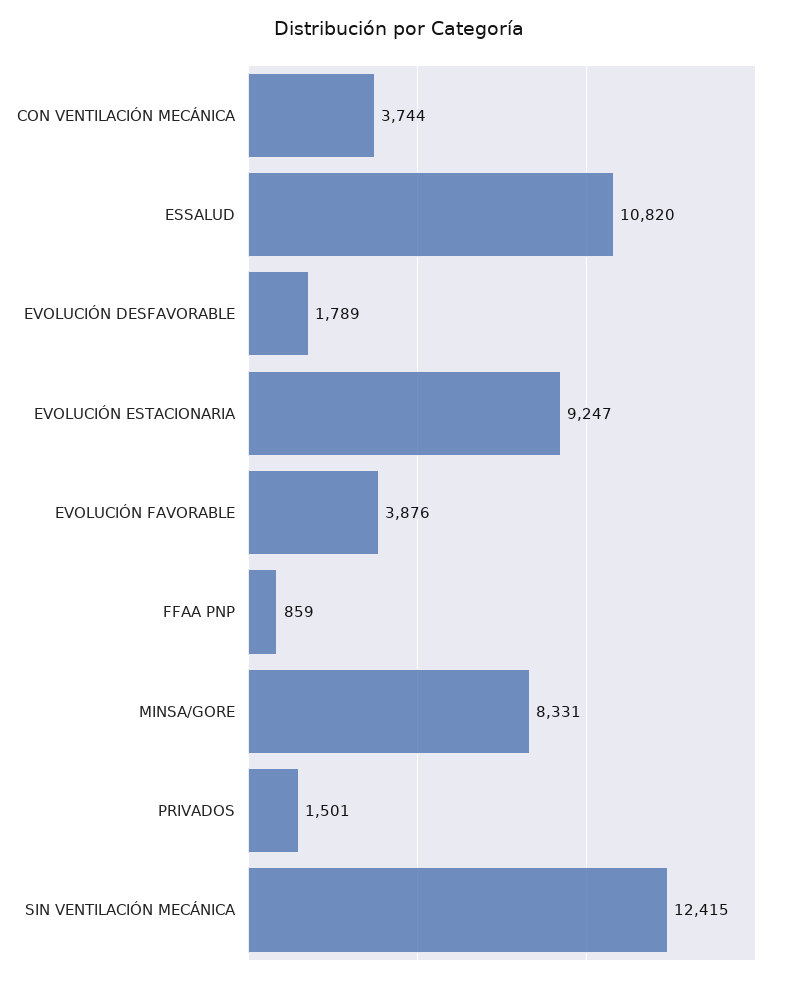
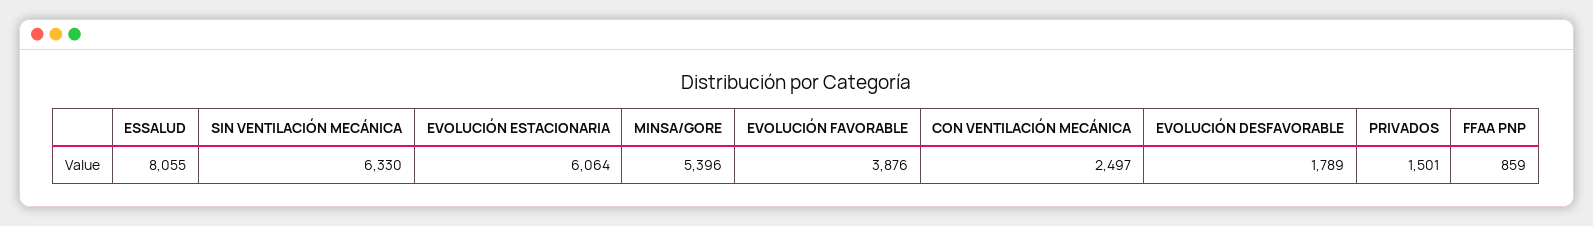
CON VENTILACIÓN MECÁNICA: 3744 -> 2497
ESSALUD: 10820 -> 8055
EVOLUCIÓN ESTACIONARIA: 9247 -> 6064
MINSA/GORE: 8331 -> 5396
SIN VENTILACIÓN MECÁNICA: 12415 -> 6330

